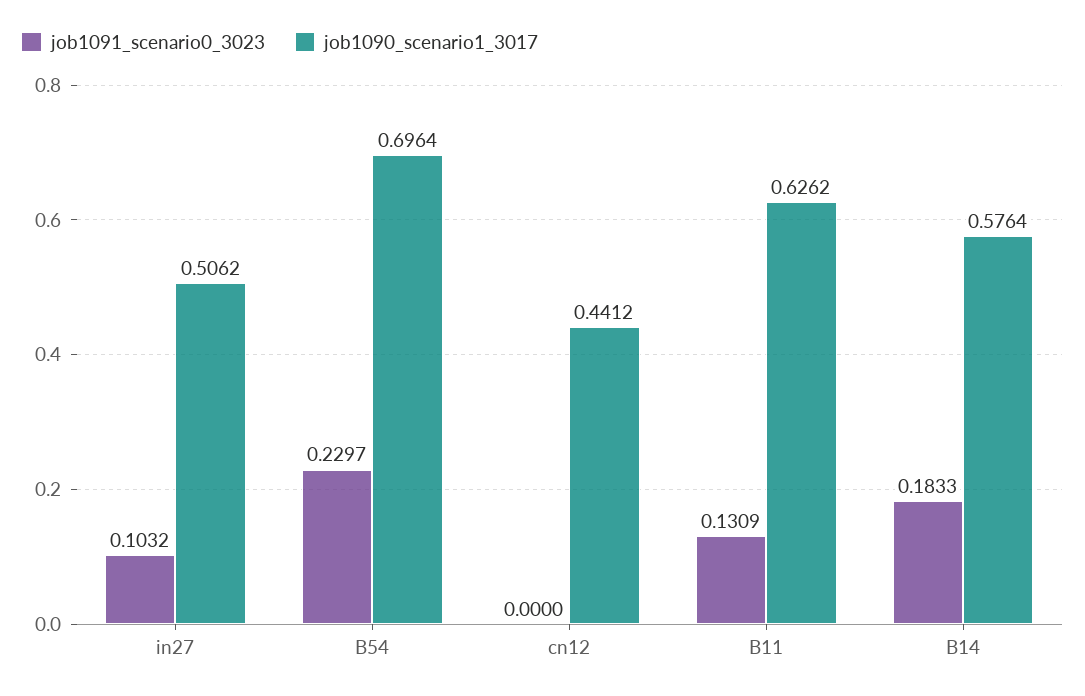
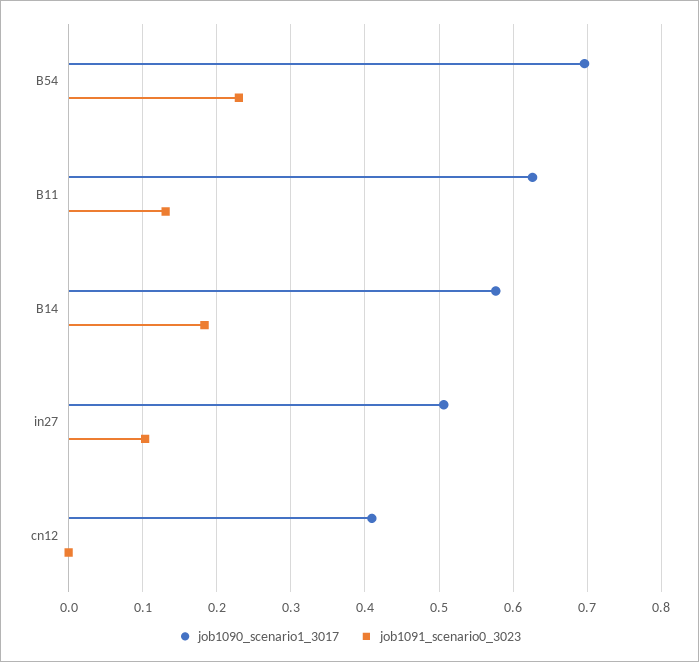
job1090_scenario1_3017, cn12: 0.4412 -> 0.41

